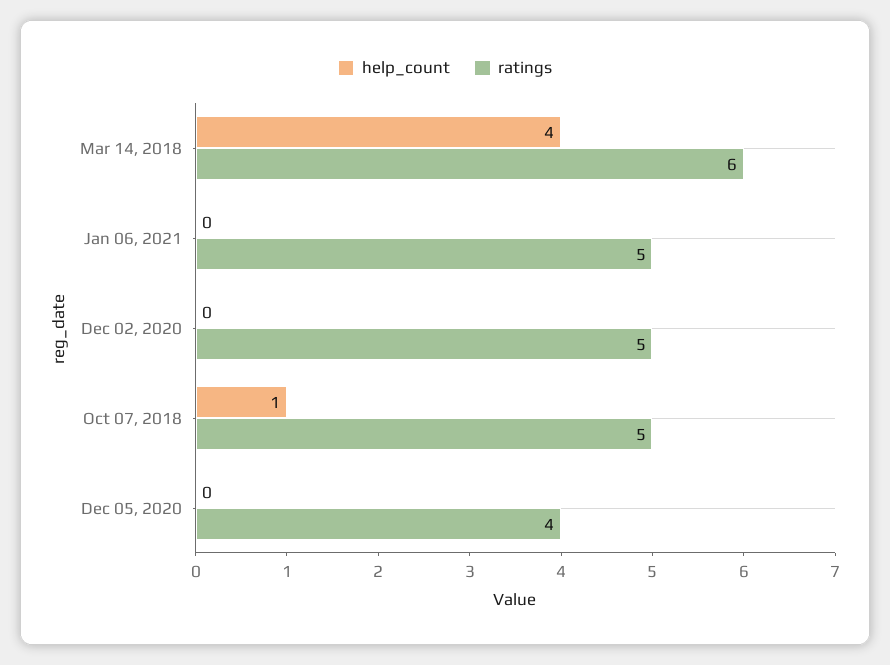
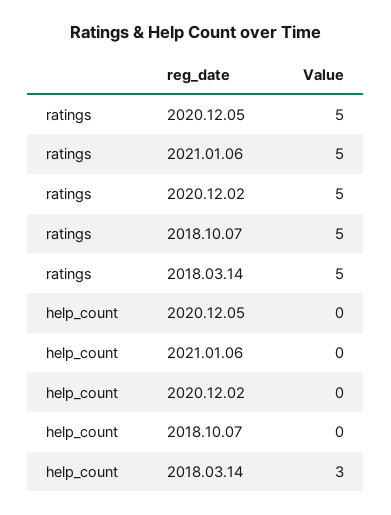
help_count, Mar 14, 2018: 4 -> 3
ratings, Mar 14, 2018: 6 -> 5
help_count, Oct 07, 2018: 1 -> 0
ratings, Dec 05, 2020: 4 -> 5

